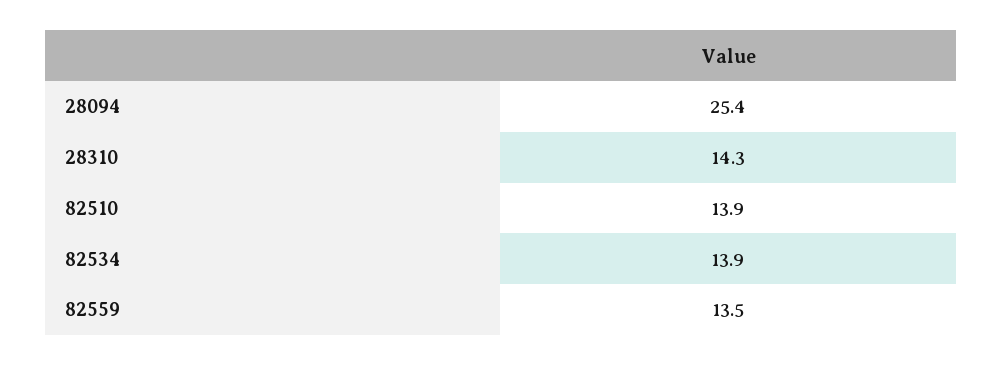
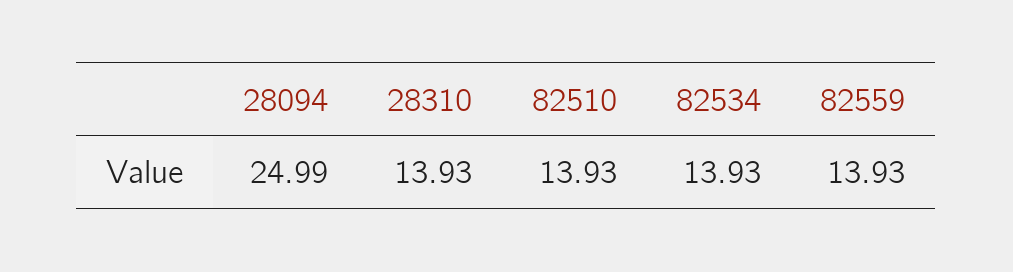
28094: 25.4 -> 24.99
28310: 14.3 -> 13.93
82559: 13.5 -> 13.93

